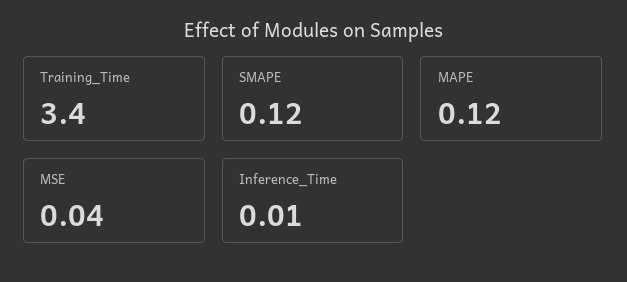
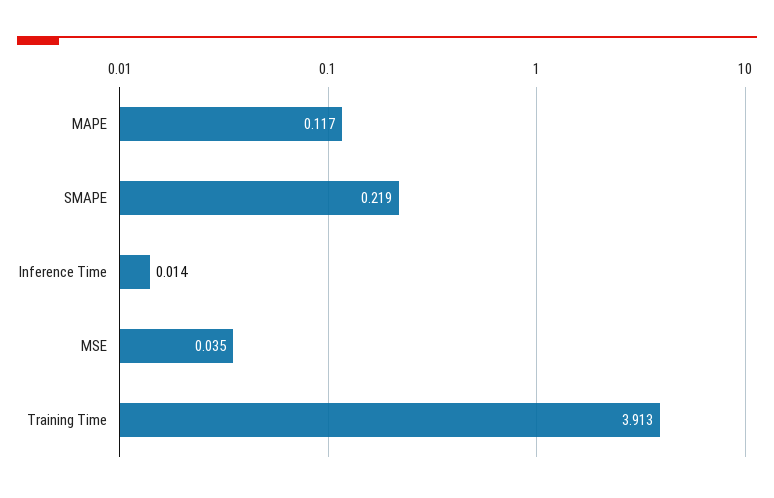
Training_Time: 3.4 -> 3.913
SMAPE: 0.12 -> 0.219

